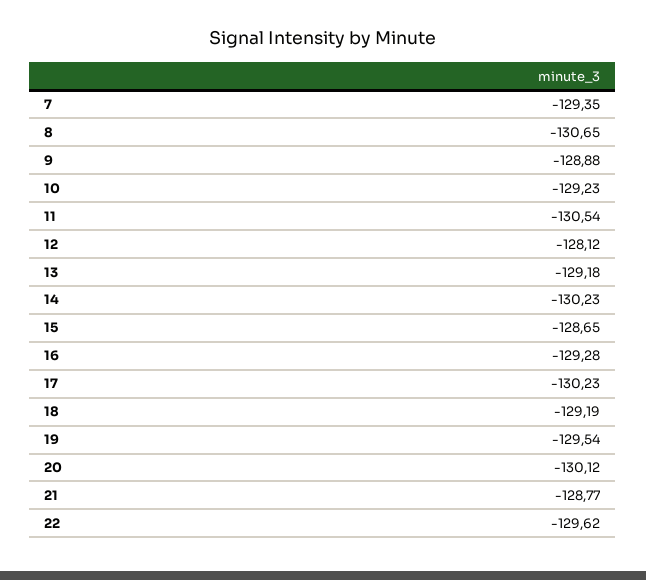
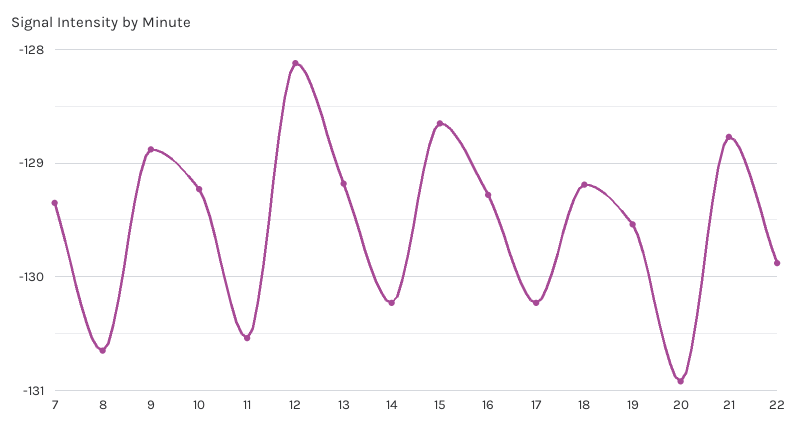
20: -130.12 -> -130.9
22: -129.62 -> -129.9

